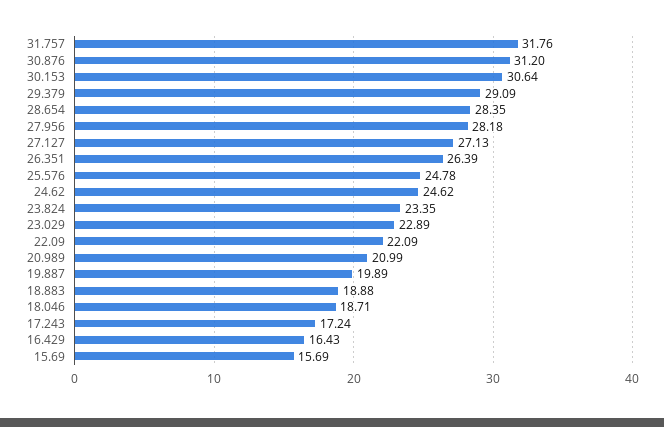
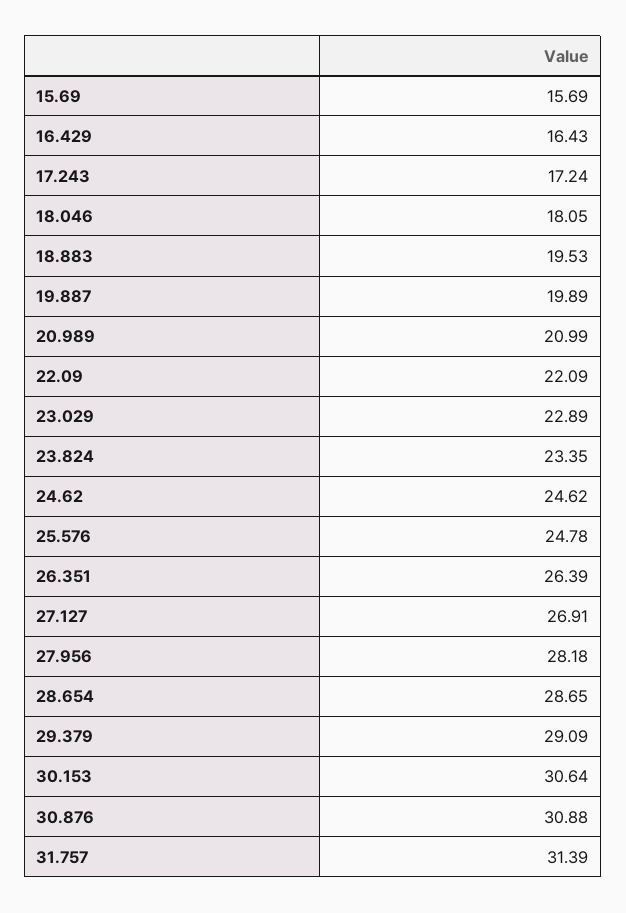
31.757: 31.76 -> 31.39
30.876: 31.2 -> 30.88
28.654: 28.35 -> 28.65
27.127: 27.13 -> 26.91
18.883: 18.88 -> 19.53
18.046: 18.71 -> 18.05

